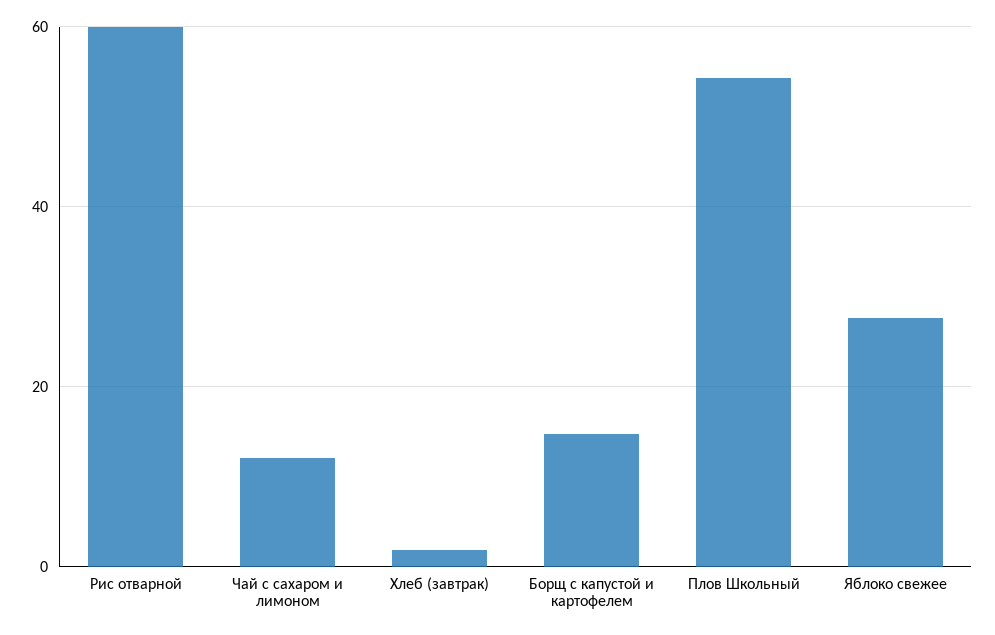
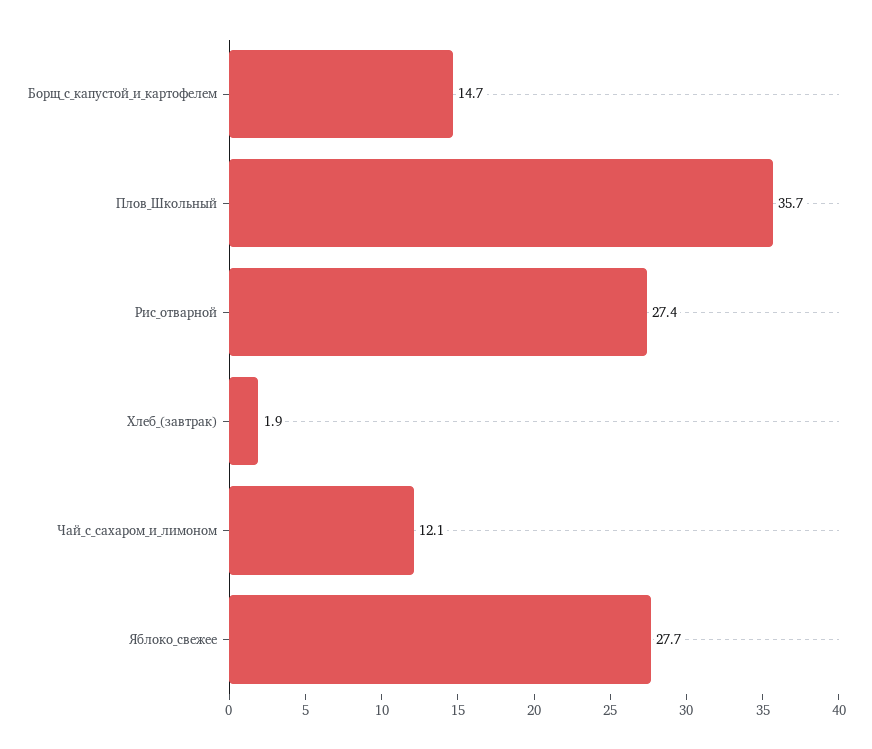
Рис отварной: 60 -> 27.4
Плов Школьный: 54 -> 35.7

